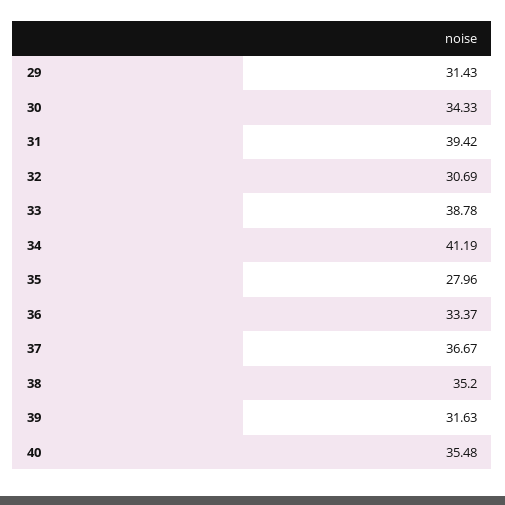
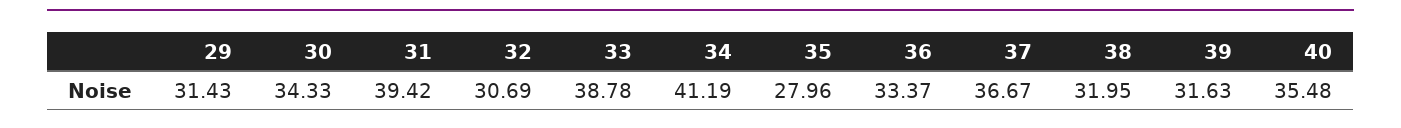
38: 35.2 -> 31.95

